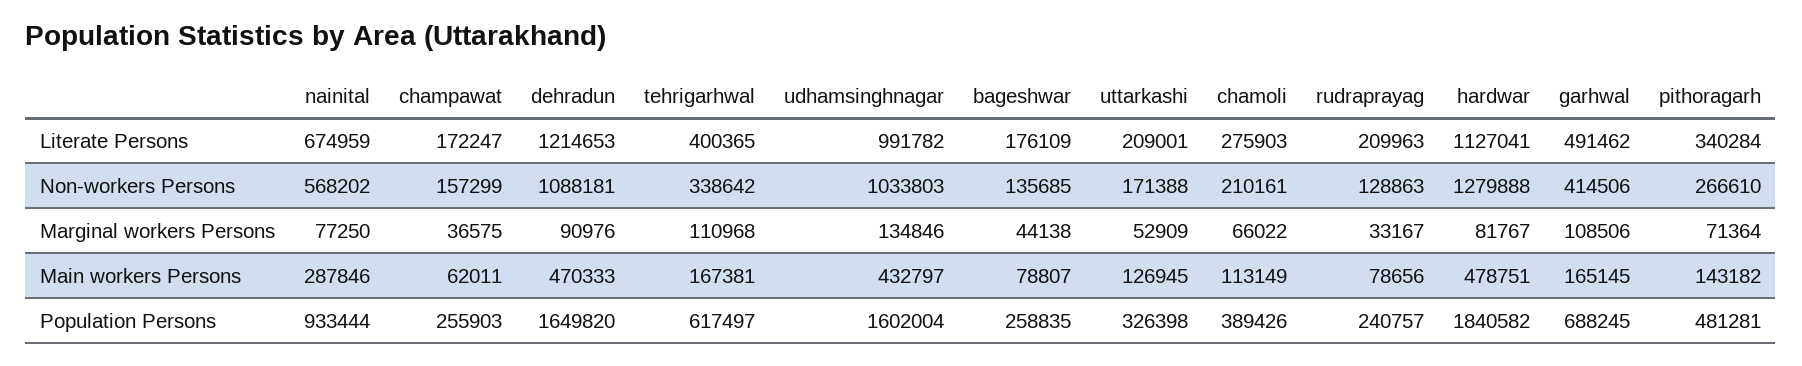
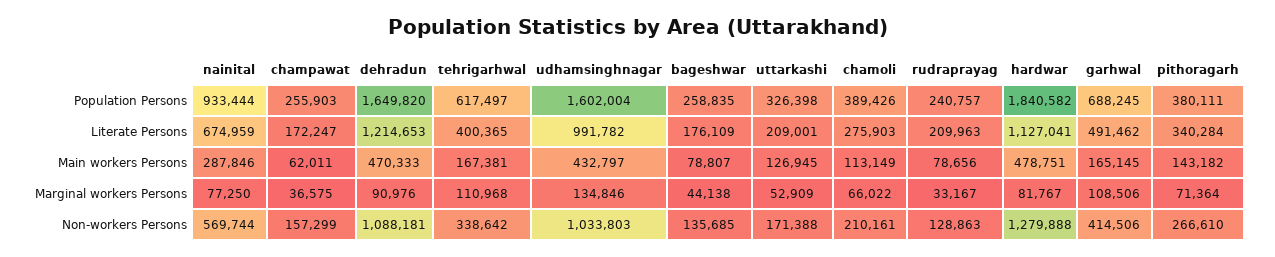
nainital, Non-workers Persons: 568202 -> 569744
pithoragarh, Population Persons: 481281 -> 380111

